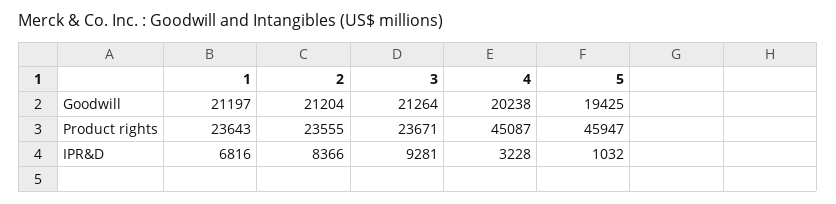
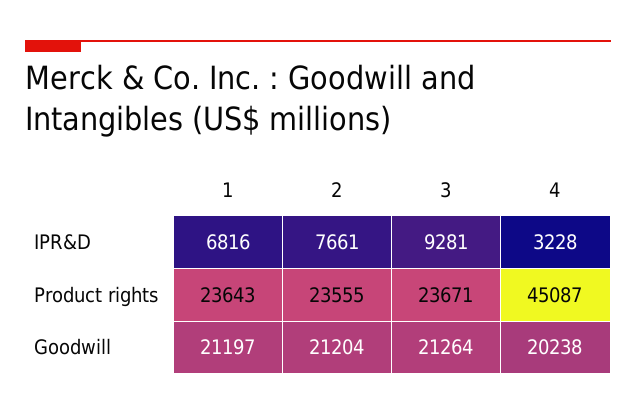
5, Goodwill: 19425 -> none
5, Product rights: 45947 -> none
2, IPR&D: 8366 -> 7661
5, IPR&D: 1032 -> none

